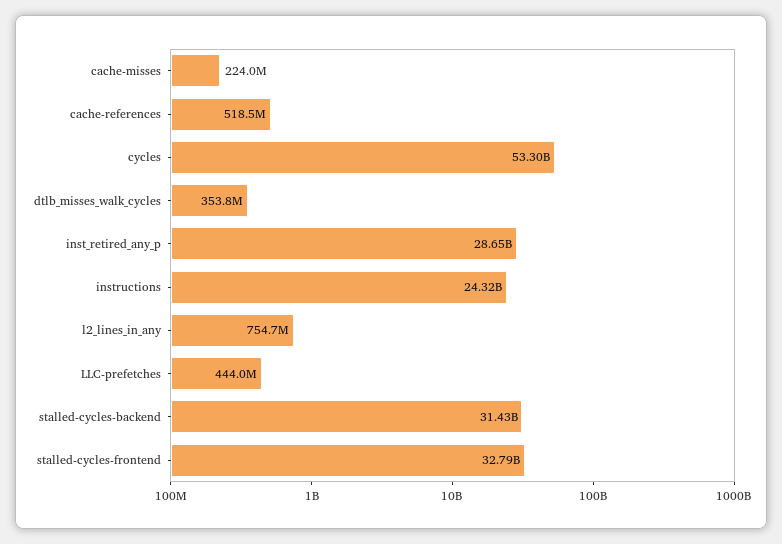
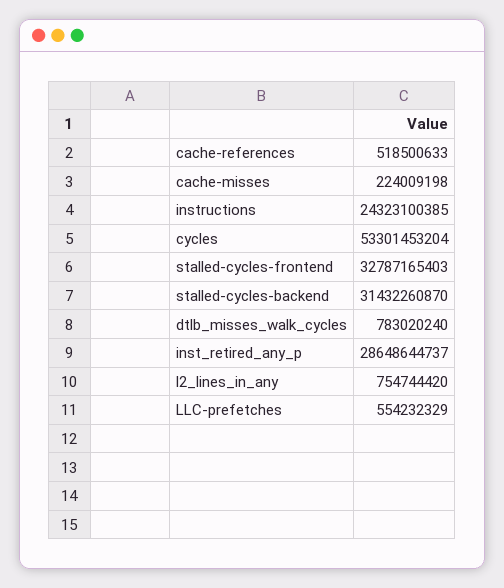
dtlb_misses_walk_cycles: 353800000 -> 783020240
LLC-prefetches: 444000000 -> 554232329

